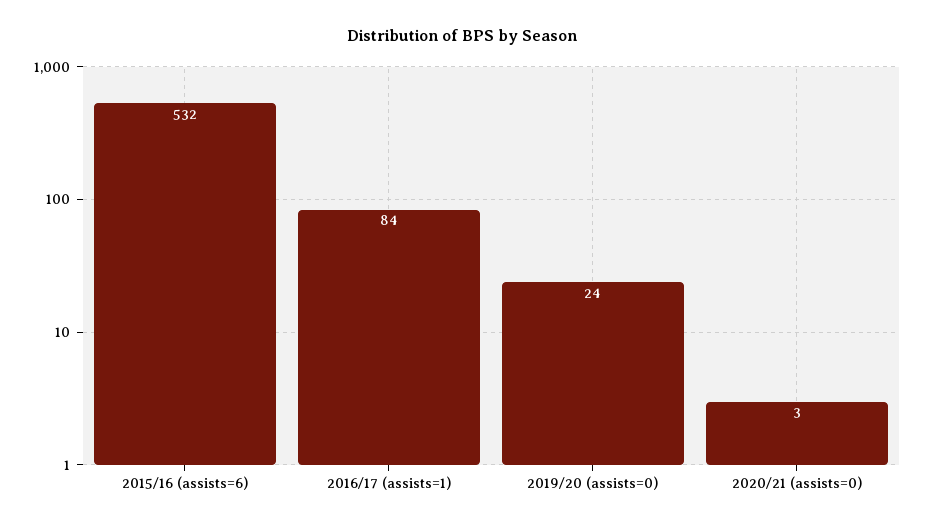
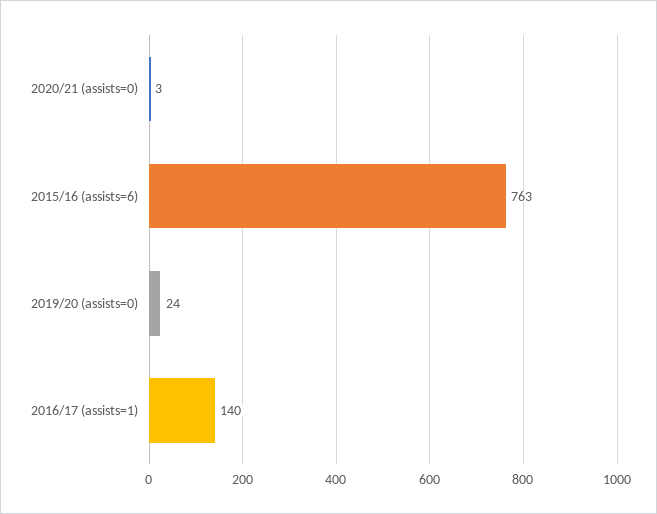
2015/16 (assists=6): 532 -> 763
2016/17 (assists=1): 84 -> 140

